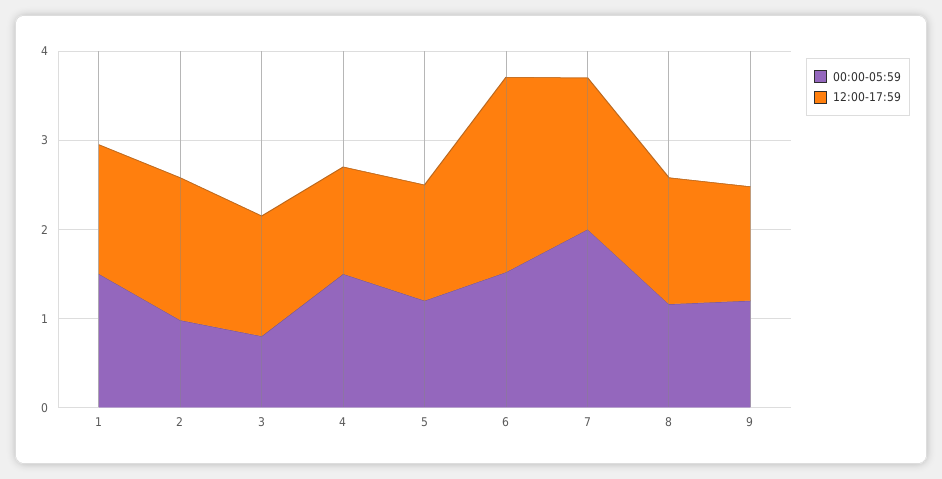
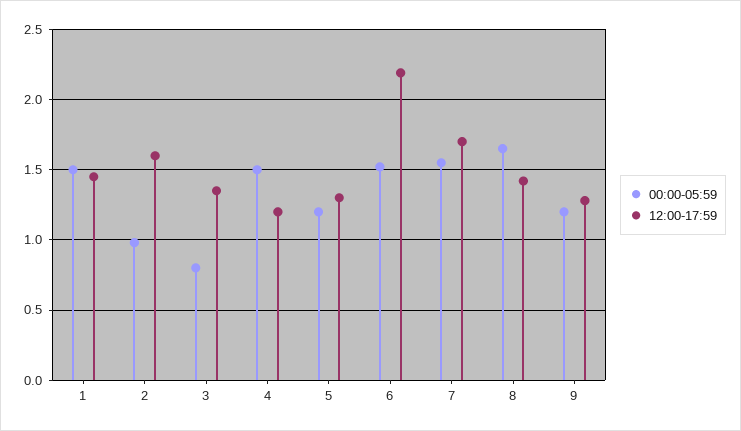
00:00-05:59, 7: 2 -> 1.55
00:00-05:59, 8: 1.2 -> 1.65

